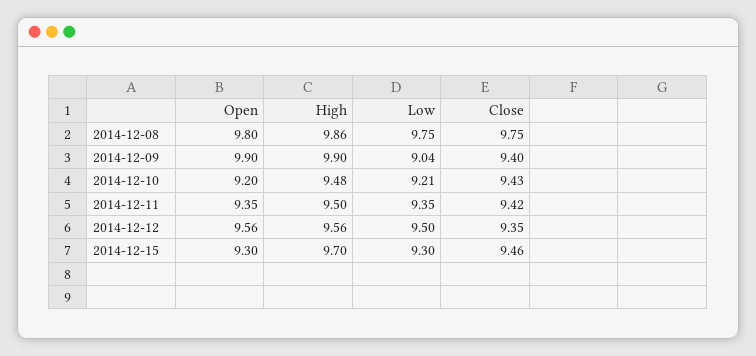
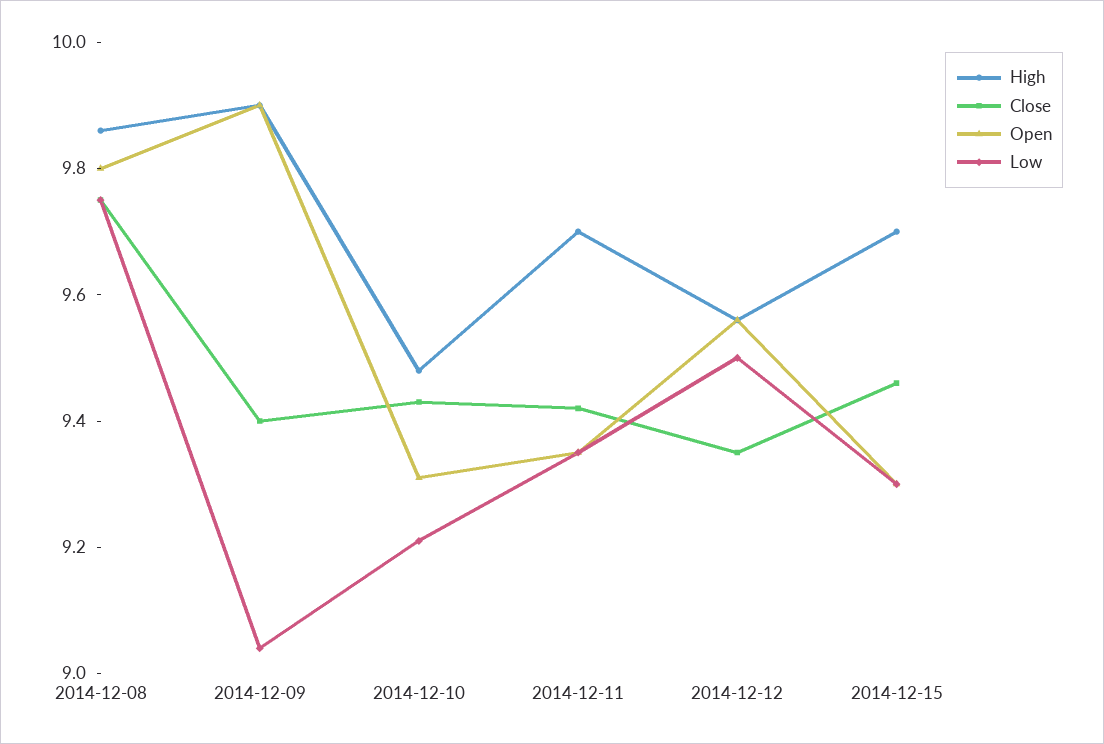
Open, 2014-12-10: 9.2 -> 9.3
High, 2014-12-11: 9.5 -> 9.7

